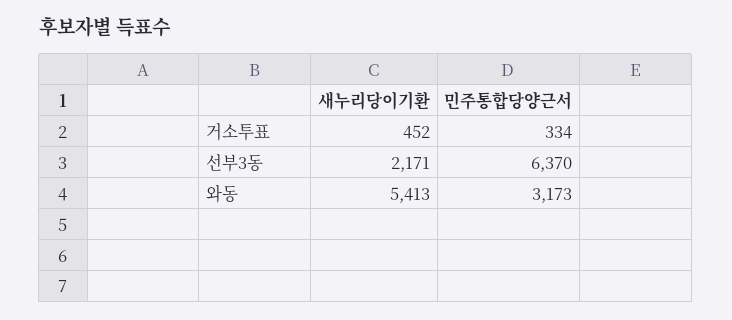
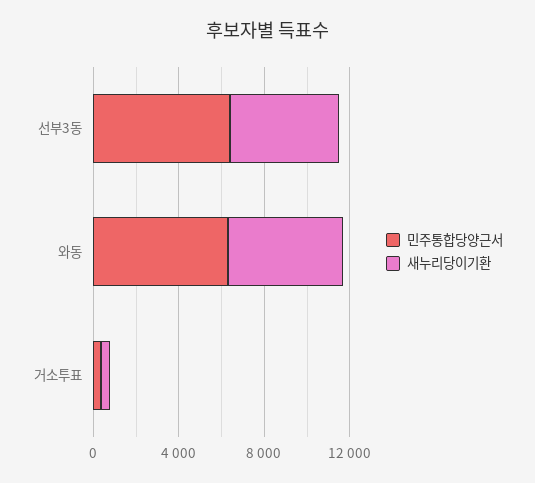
새누리당이기환, 선부3동: 2171 -> 5000
민주통합당양근서, 와동: 3173 -> 6000

